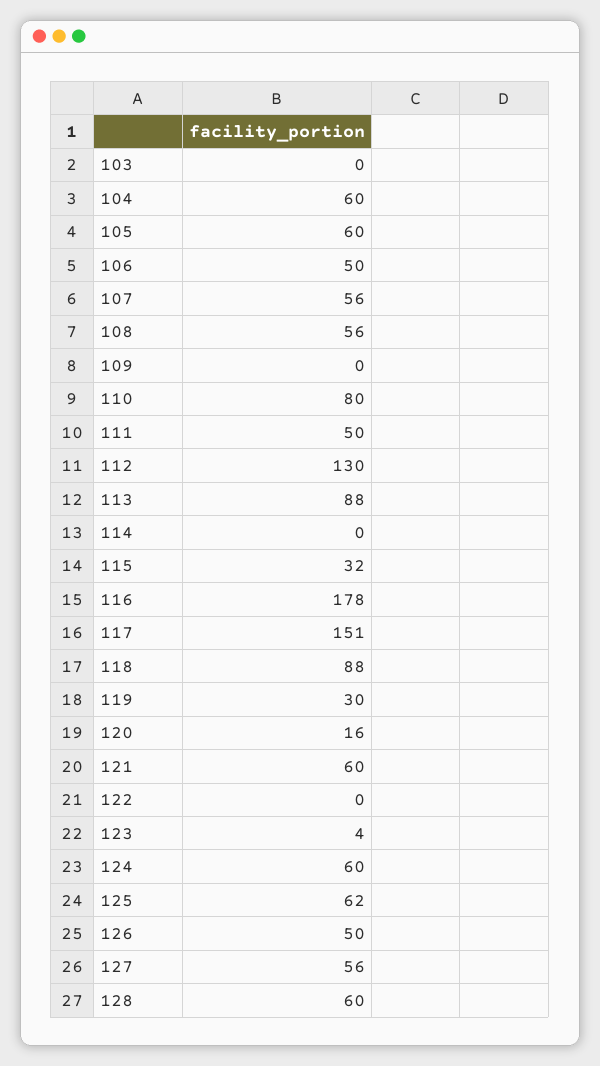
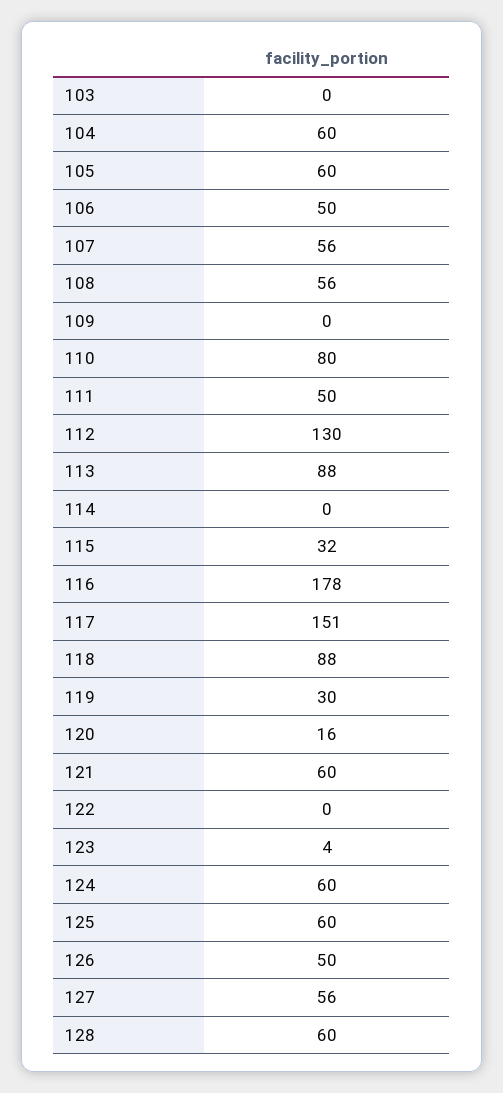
125: 62 -> 60

